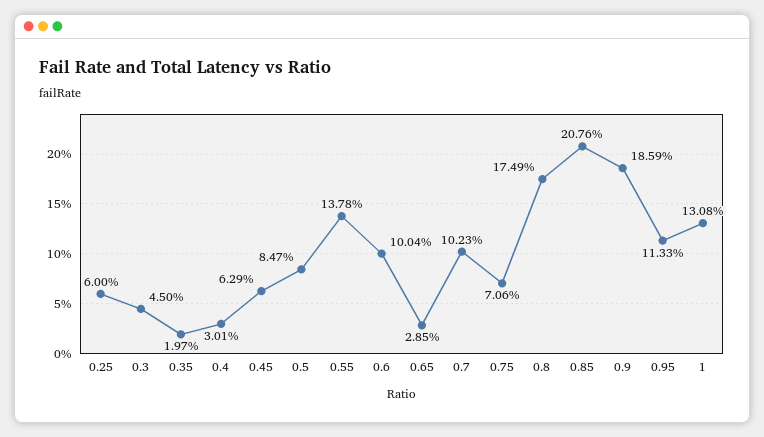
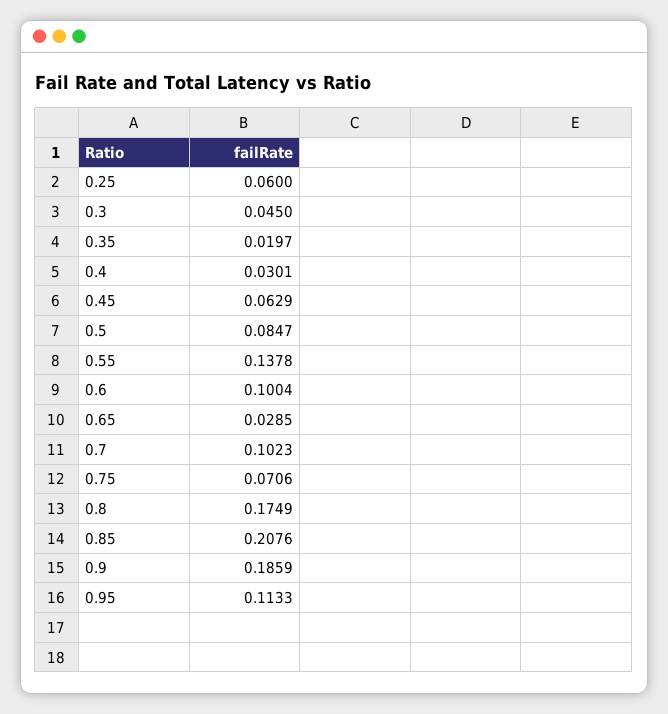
1: 0.1308 -> none

